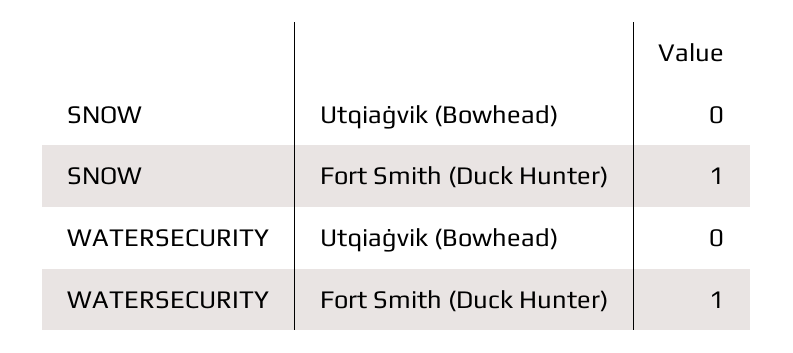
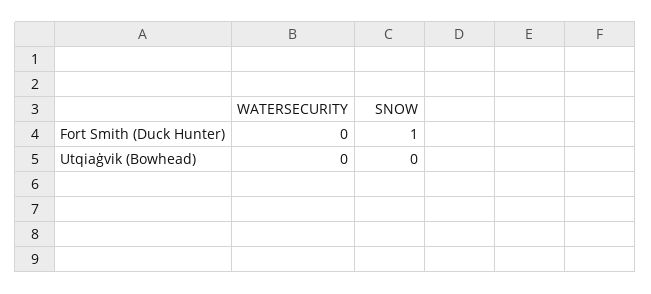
WATERSECURITY, Fort Smith (Duck Hunter): 1 -> 0

